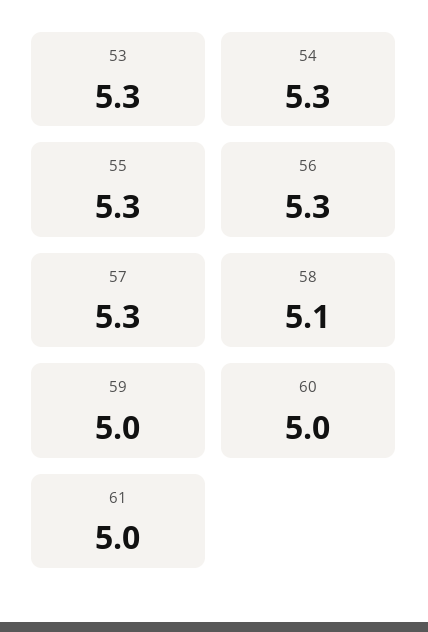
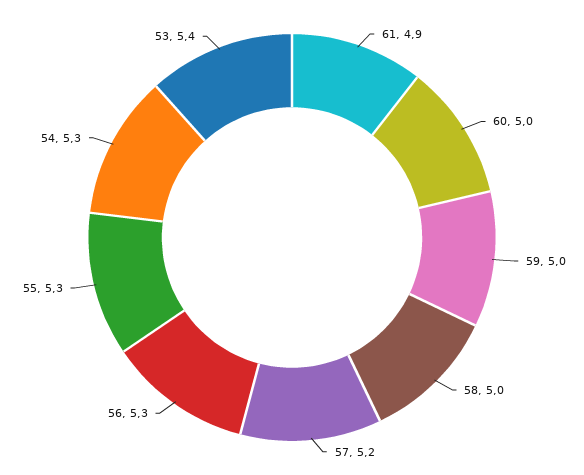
53: 5.3 -> 5.4
57: 5.3 -> 5.2
58: 5.1 -> 5
61: 5 -> 4.9

